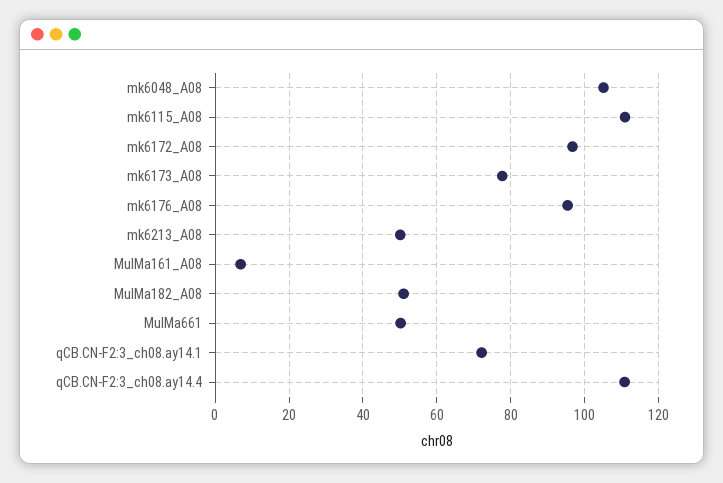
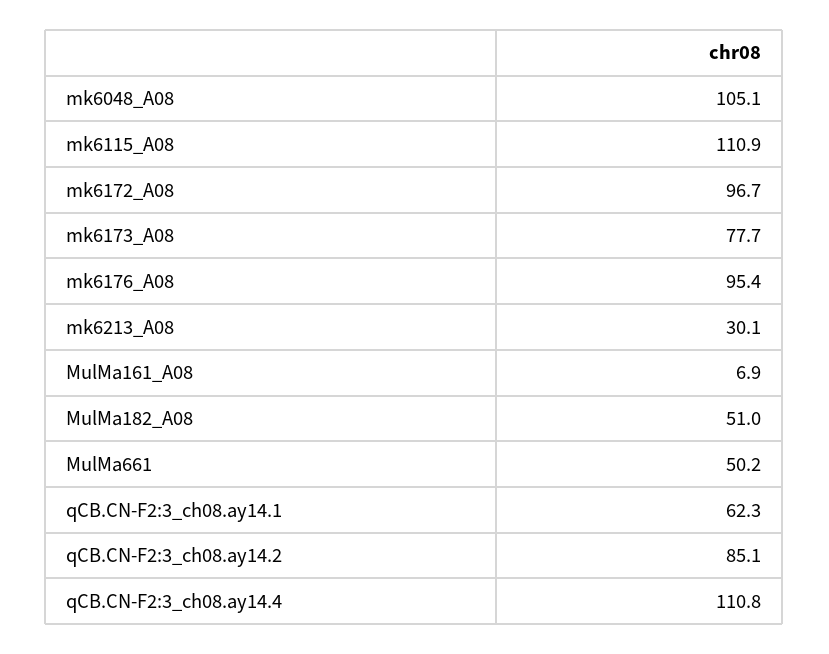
mk6213_A08: 50 -> 30.1
qCB.CN-F2:3_ch08.ay14.1: 72 -> 62.3
qCB.CN-F2:3_ch08.ay14.2: none -> 85.1

